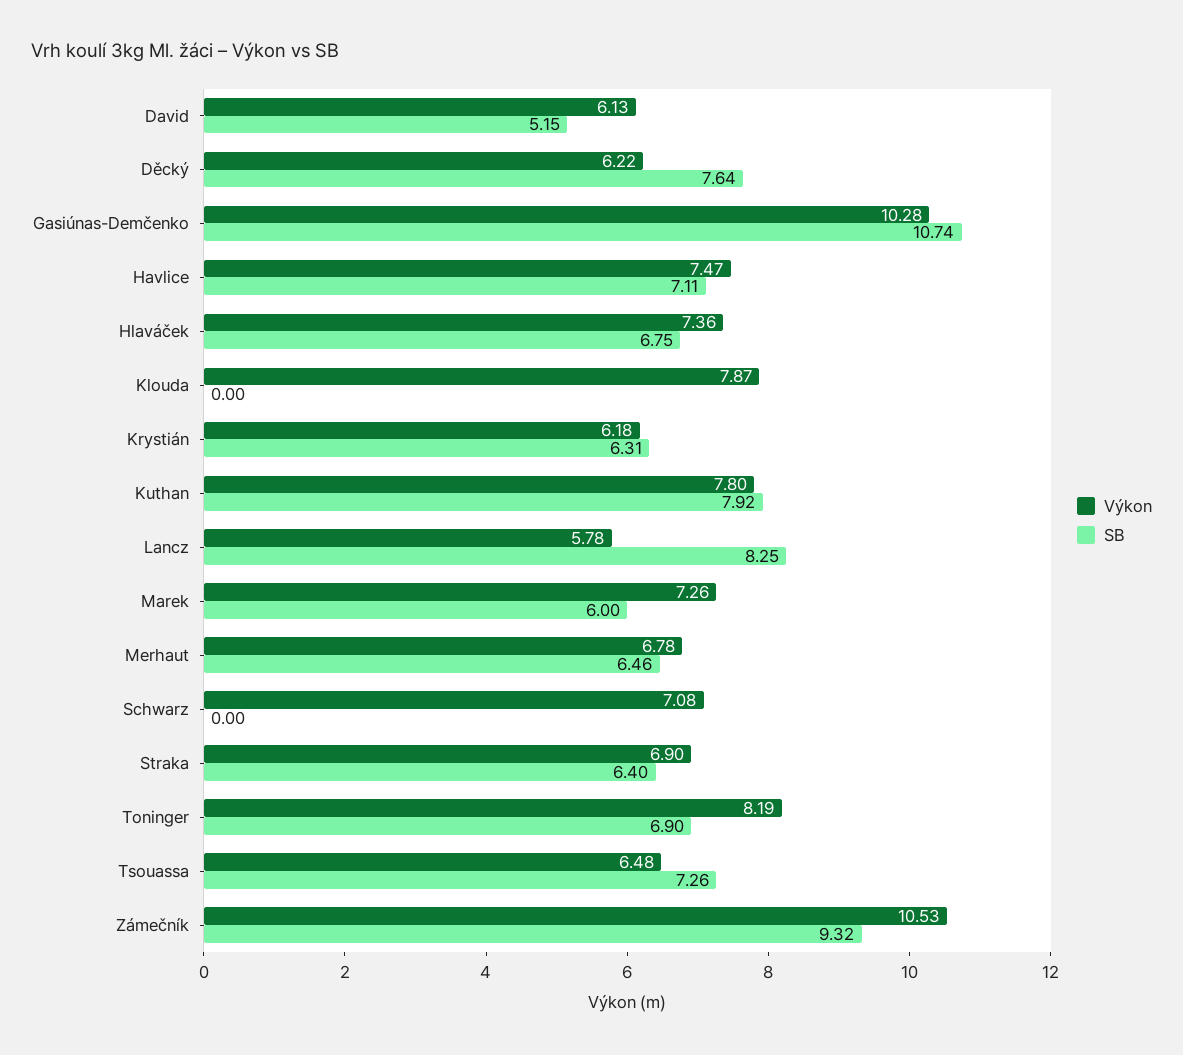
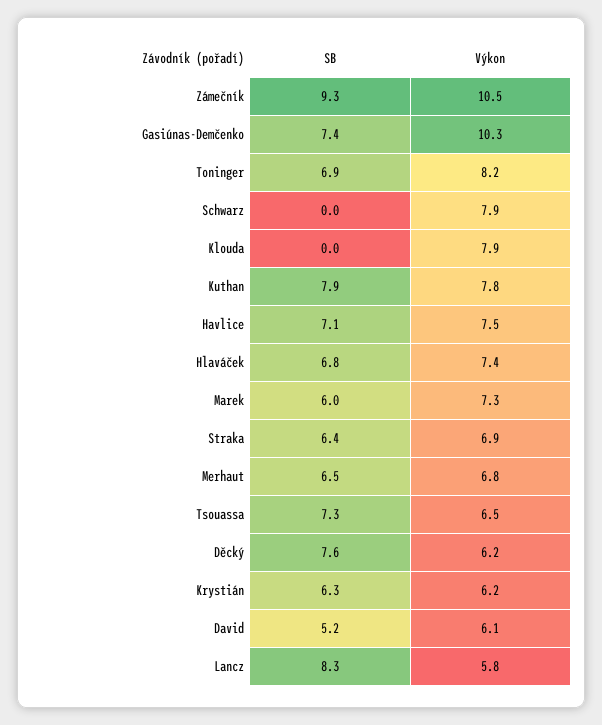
SB, Gasiúnas-Demčenko: 10.74 -> 7.4
Výkon, Schwarz: 7.08 -> 7.9

